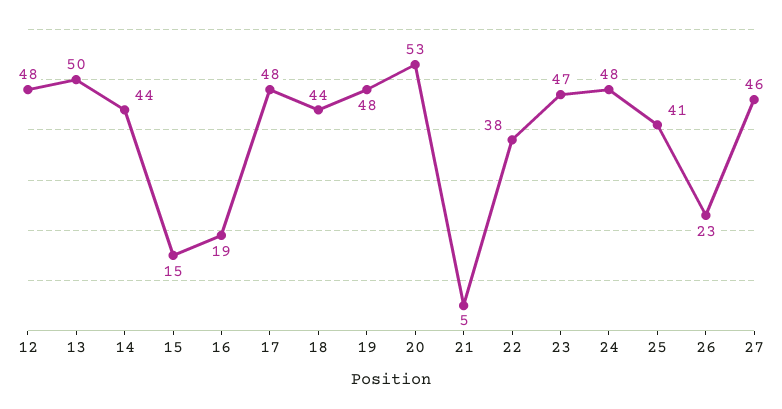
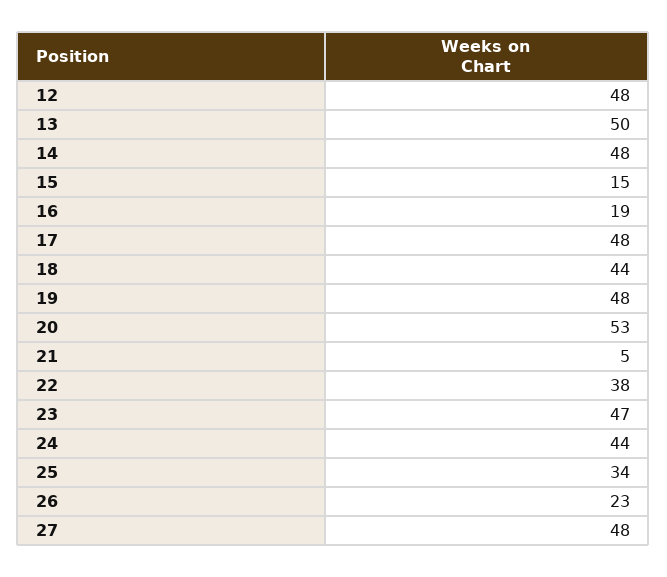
14: 44 -> 48
24: 48 -> 44
25: 41 -> 34
27: 46 -> 48

